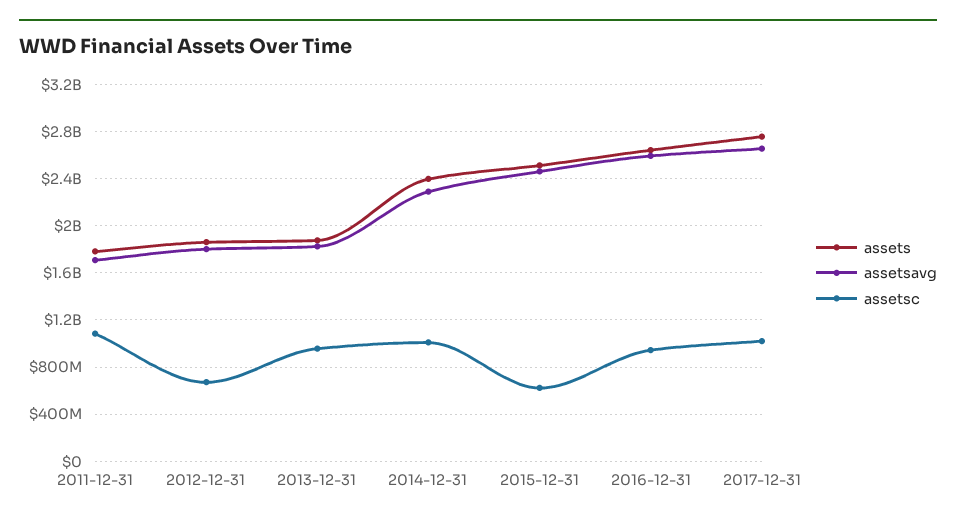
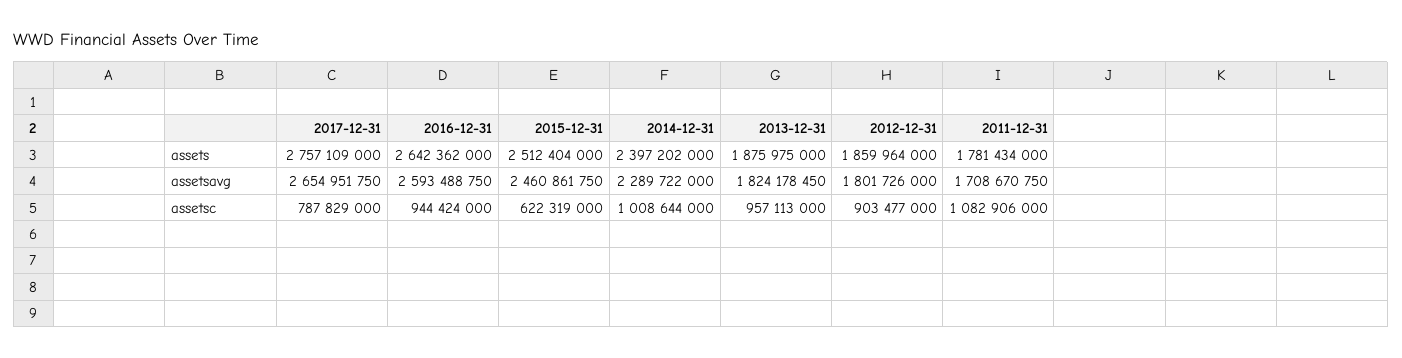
assetsc, 2012-12-31: 700000000 -> 903477000
assetsc, 2017-12-31: 1000000000 -> 787829000

